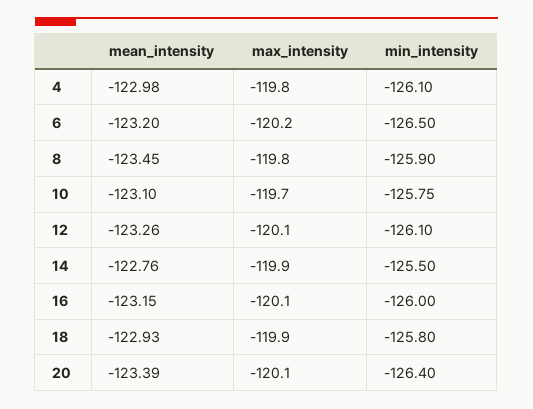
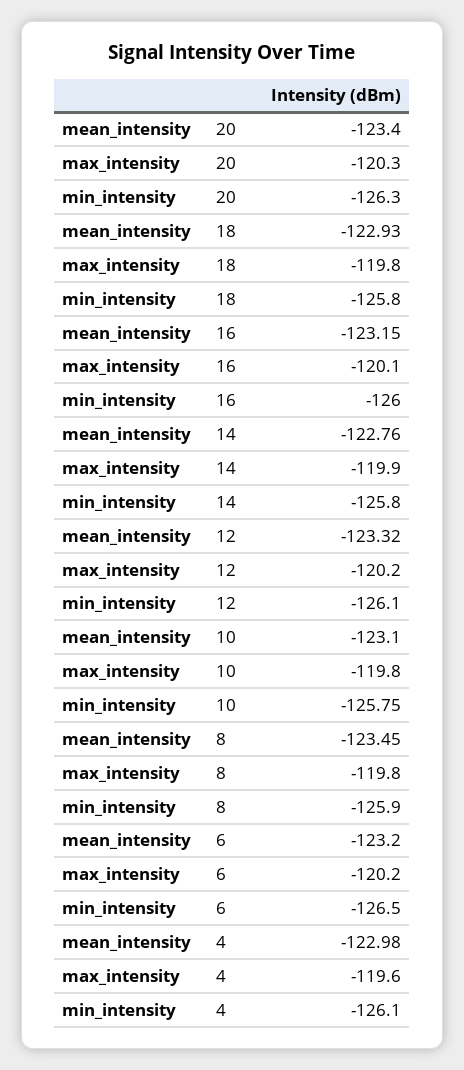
max_intensity, 4: -119.8 -> -119.6
max_intensity, 10: -119.7 -> -119.8
mean_intensity, 12: -123.26 -> -123.32
max_intensity, 12: -120.1 -> -120.2
min_intensity, 14: -125.5 -> -125.8
max_intensity, 18: -119.9 -> -119.8
mean_intensity, 20: -123.39 -> -123.4
max_intensity, 20: -120.1 -> -120.3
min_intensity, 20: -126.4 -> -126.3

